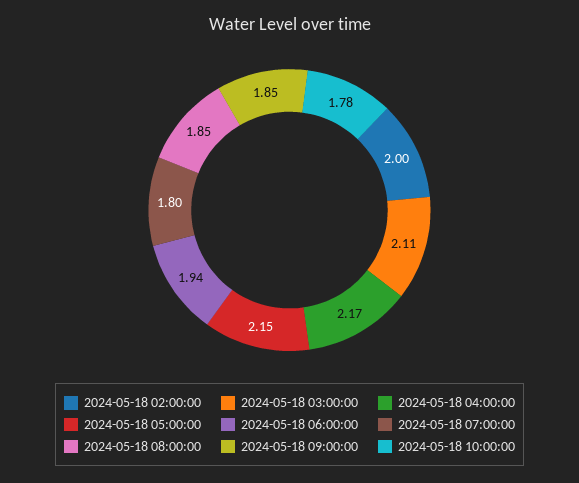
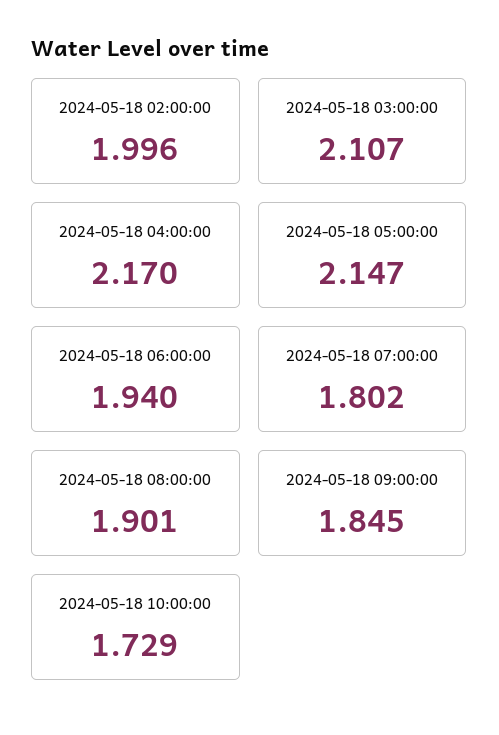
2024-05-18 08:00:00: 1.85 -> 1.901
2024-05-18 10:00:00: 1.78 -> 1.729

